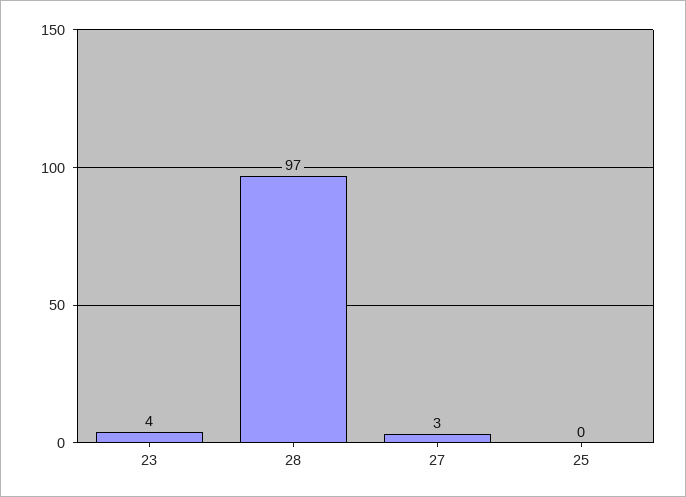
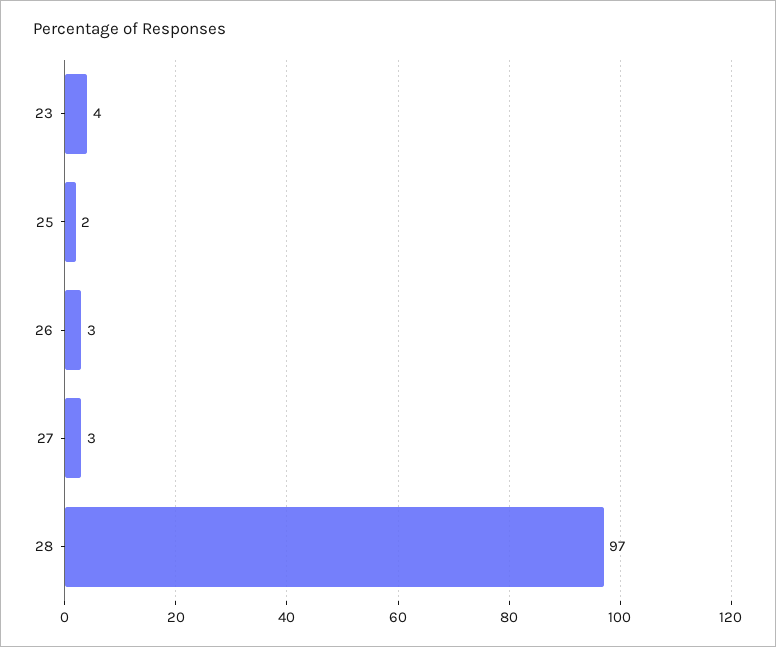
25: 0 -> 2
26: none -> 3

